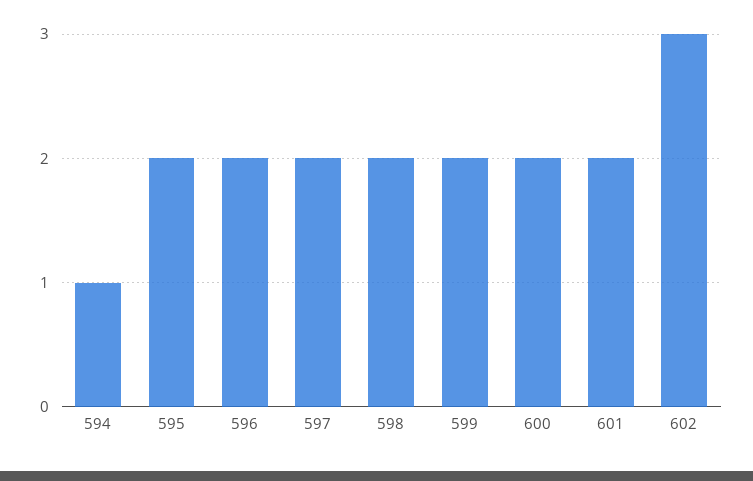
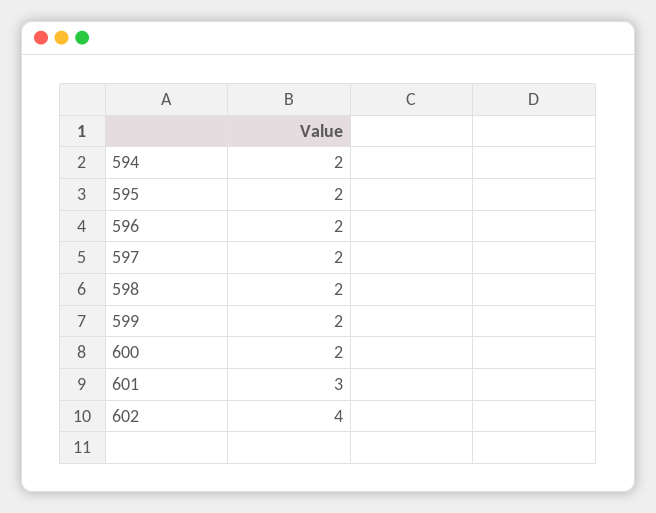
594: 1 -> 2
601: 2 -> 3
602: 3 -> 4

